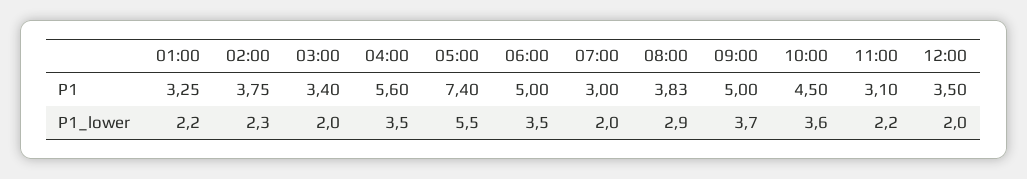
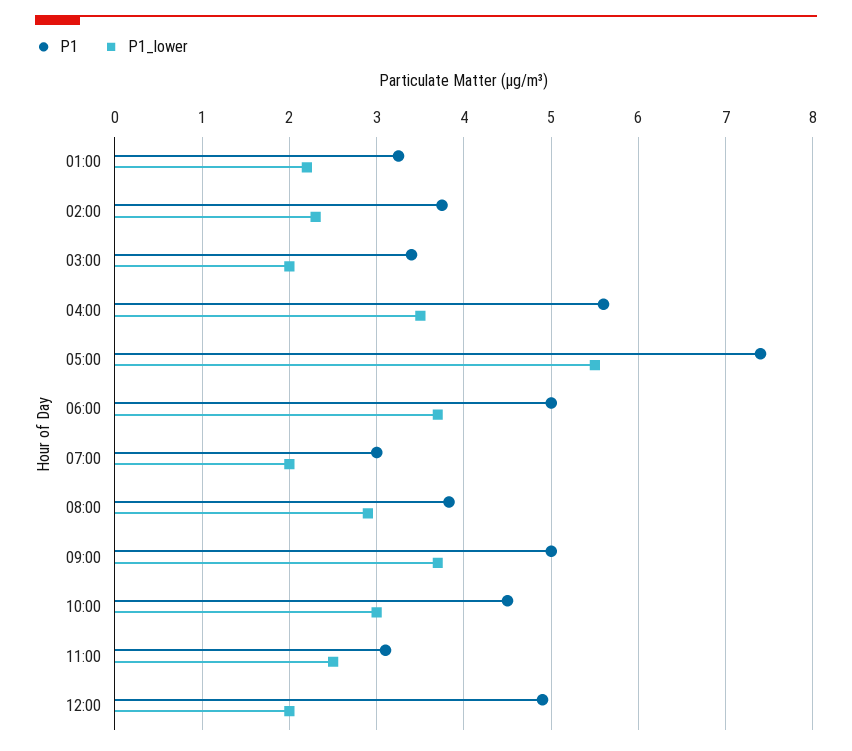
P1, 12:00: 3.5 -> 4.9
P1_lower, 06:00: 3.5 -> 3.7
P1_lower, 10:00: 3.6 -> 3
P1_lower, 11:00: 2.2 -> 2.5

